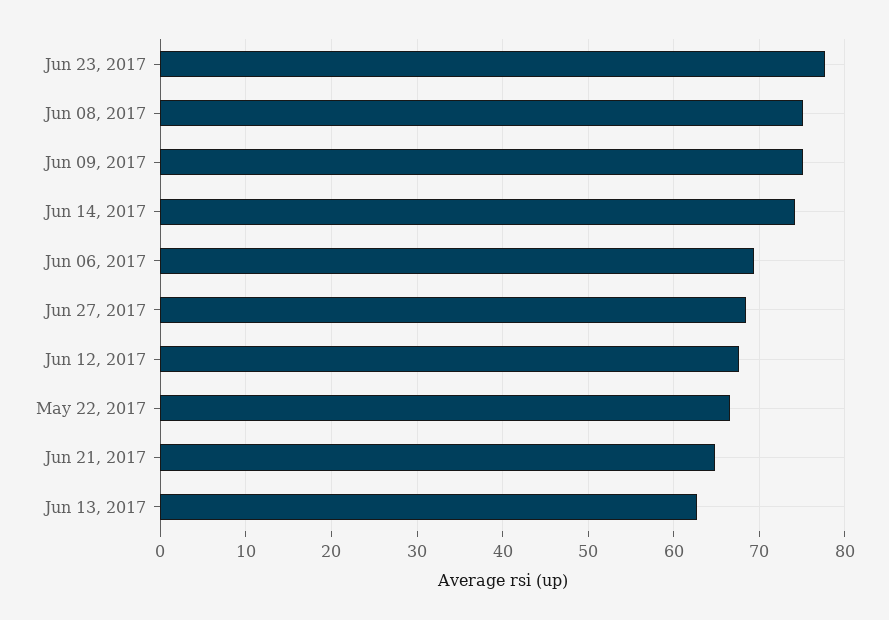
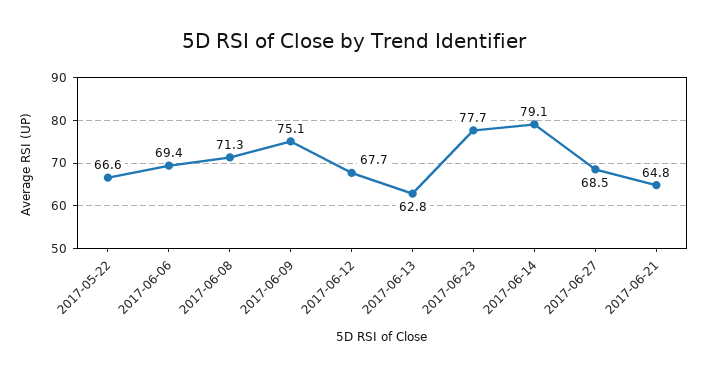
Jun 08, 2017: 75 -> 71.3
Jun 14, 2017: 74 -> 79.1

